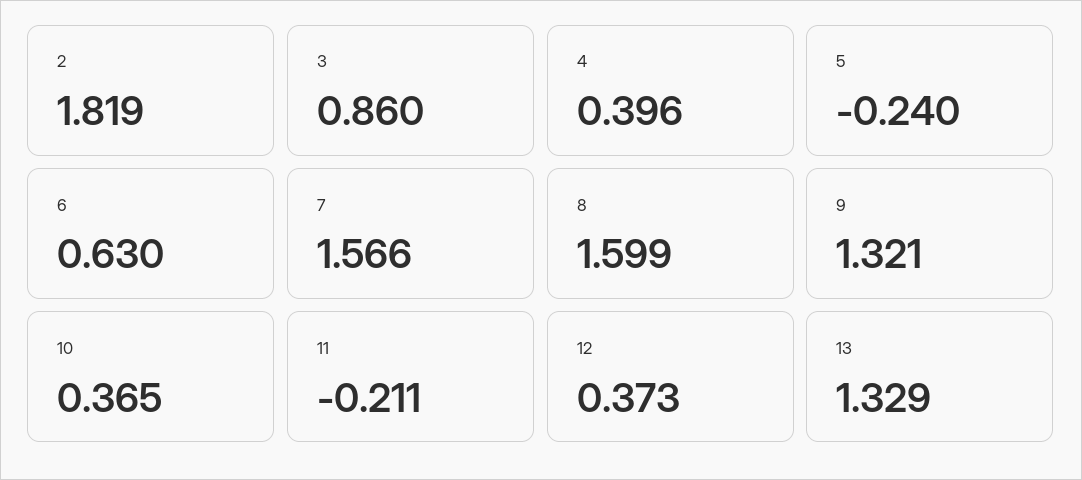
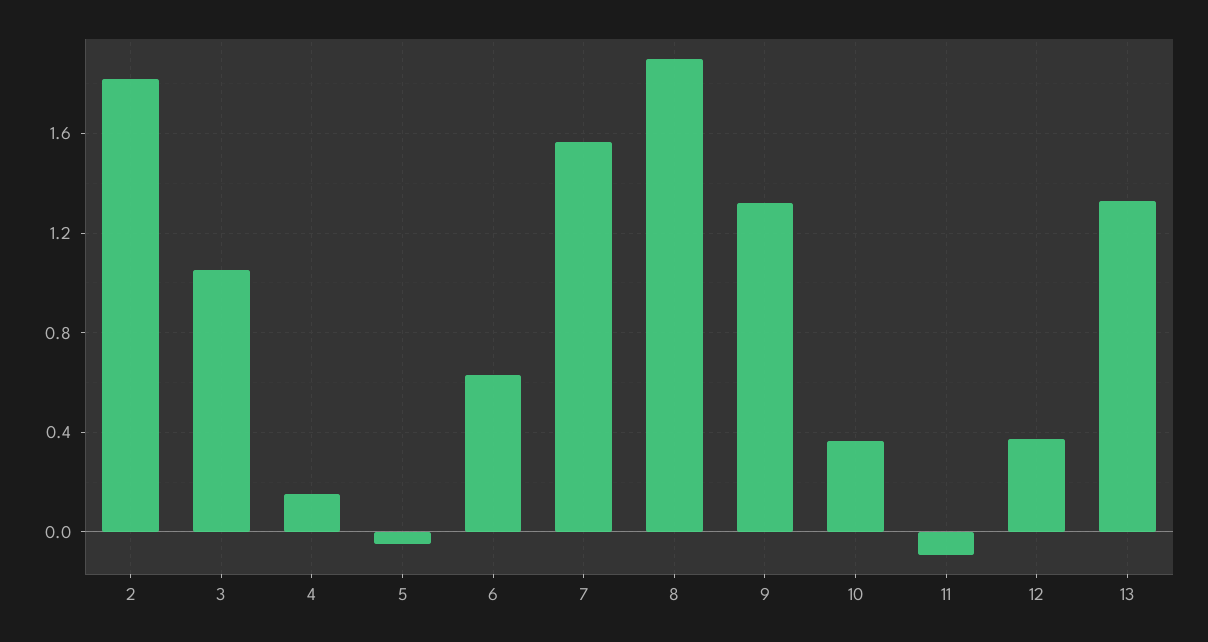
3: 0.86 -> 1.05
4: 0.396 -> 0.15
5: -0.24 -> -0.05
8: 1.599 -> 1.9
11: -0.211 -> -0.1

